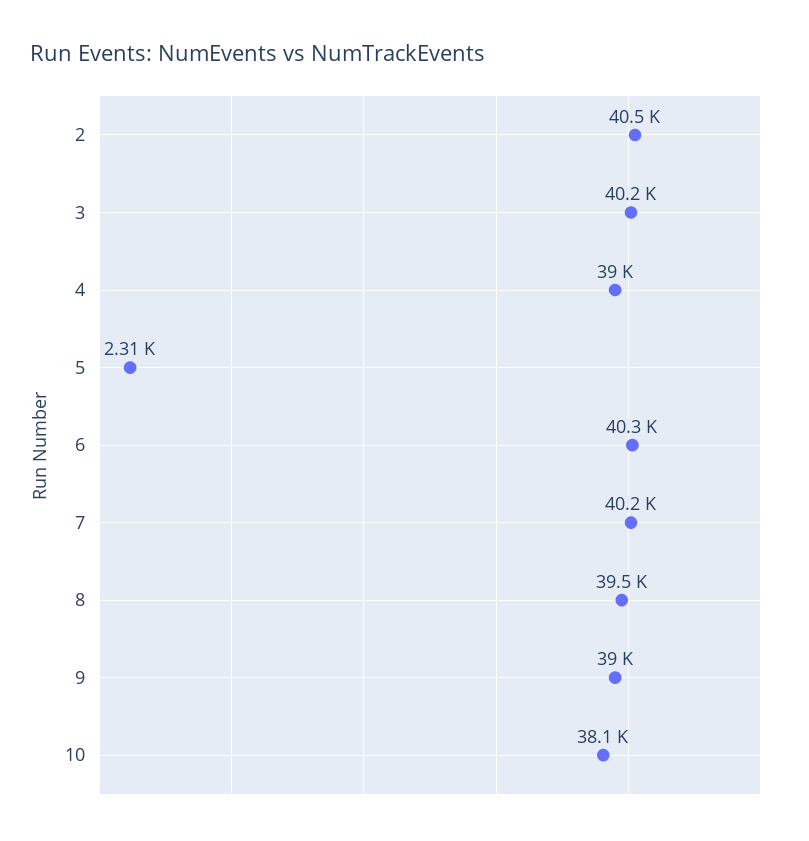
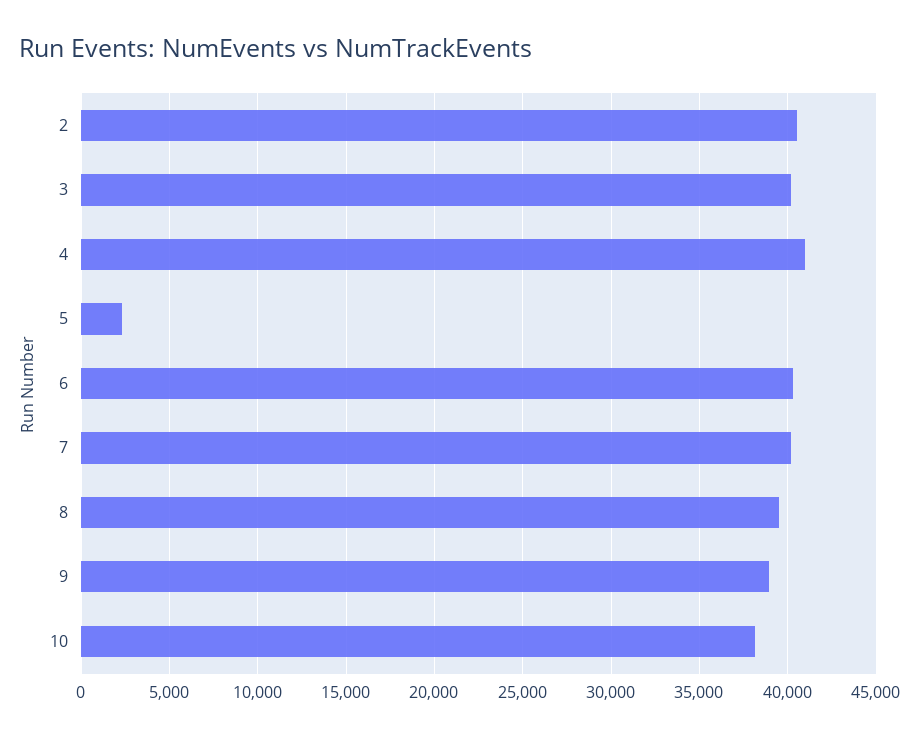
4: 39000 -> 41000

